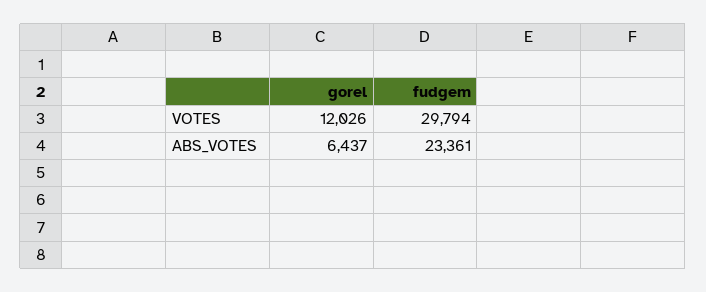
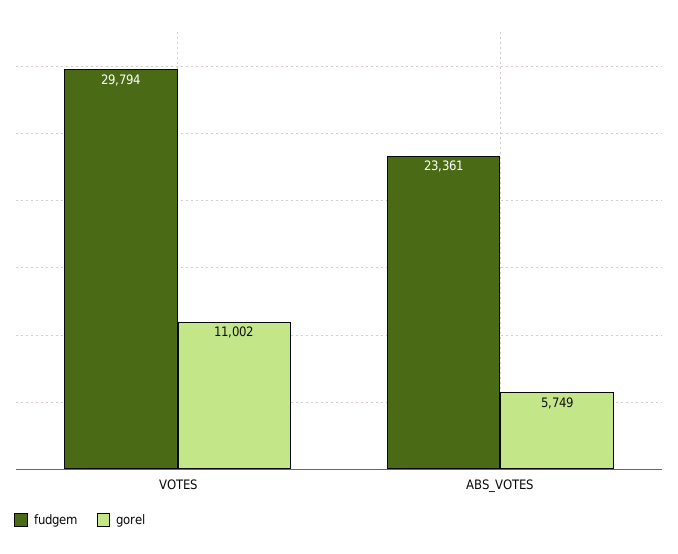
gorel, VOTES: 12026 -> 11002
gorel, ABS_VOTES: 6437 -> 5749

